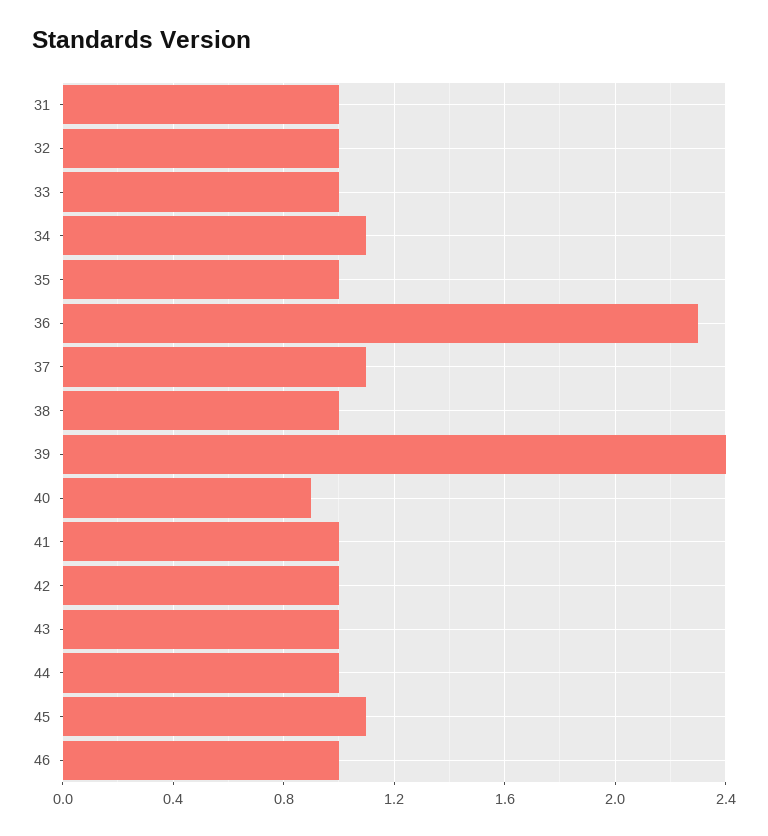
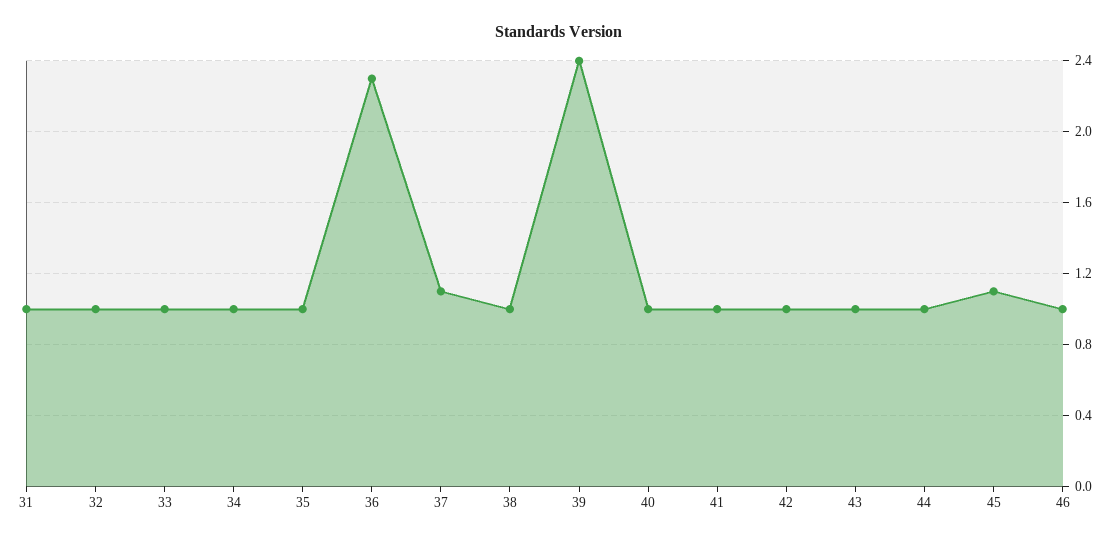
34: 1.1 -> 1
40: 0.9 -> 1

